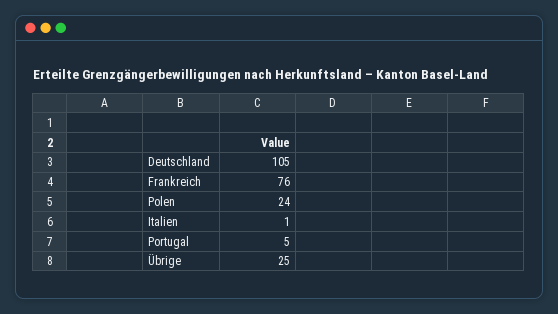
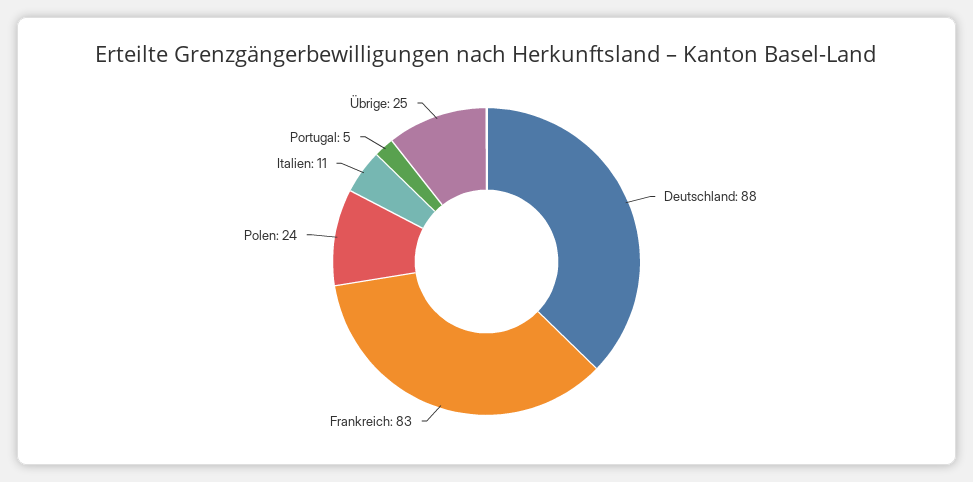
Deutschland: 105 -> 88
Frankreich: 76 -> 83
Italien: 1 -> 11

